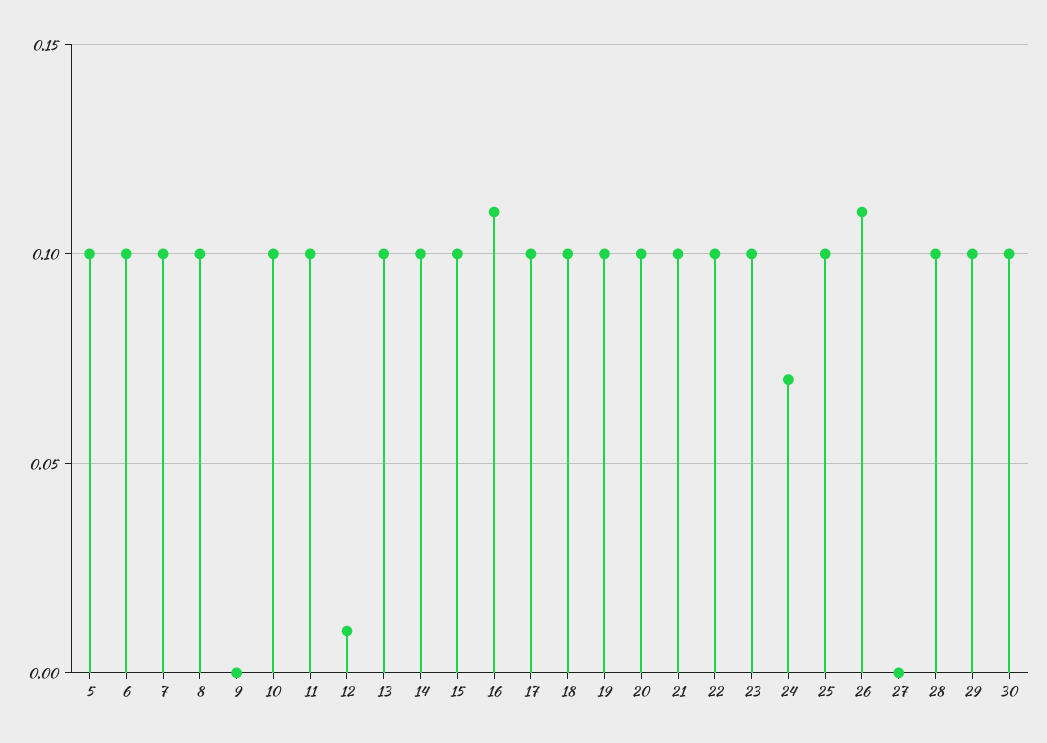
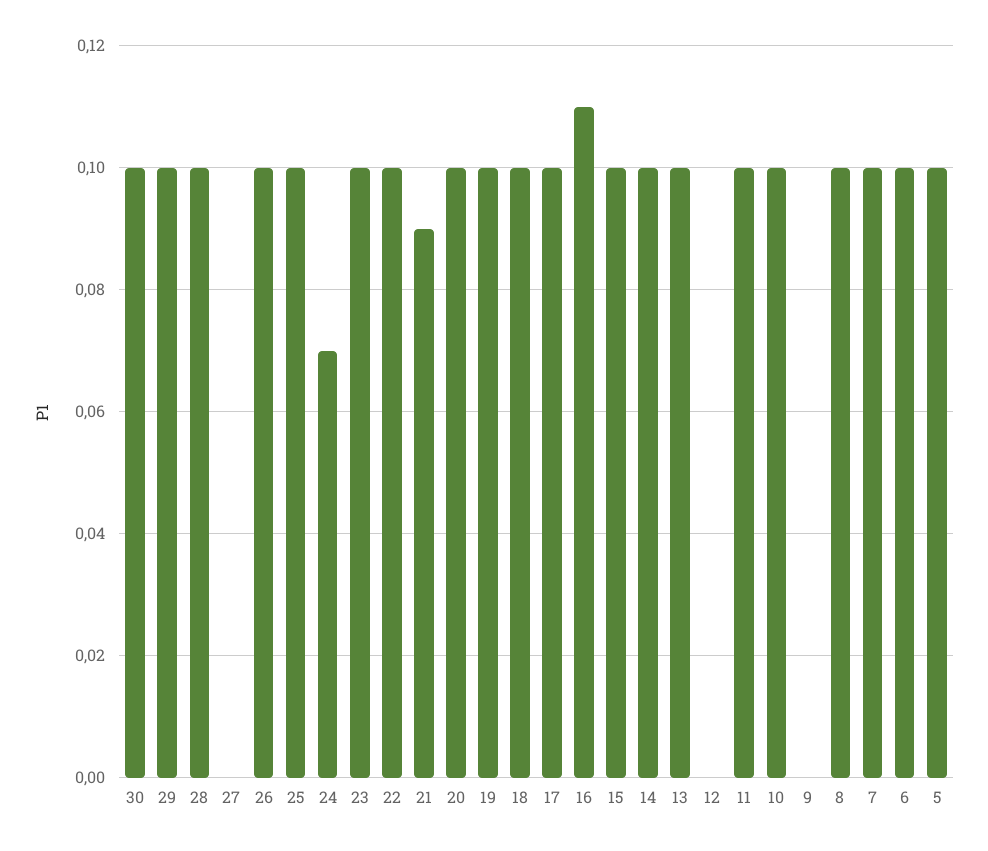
12: 0.01 -> 0
21: 0.1 -> 0.09
26: 0.11 -> 0.1

